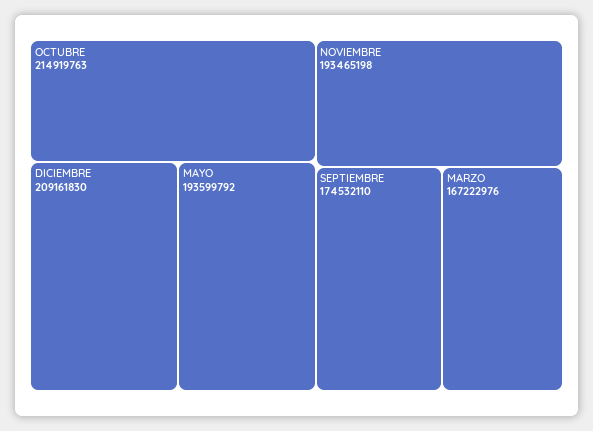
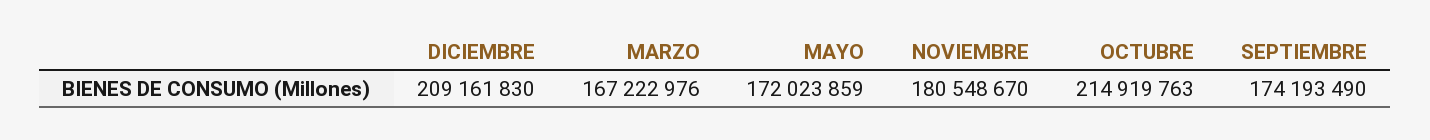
MAYO: 193599792 -> 172023859
NOVIEMBRE: 193465198 -> 180548670
SEPTIEMBRE: 174532110 -> 174193490

